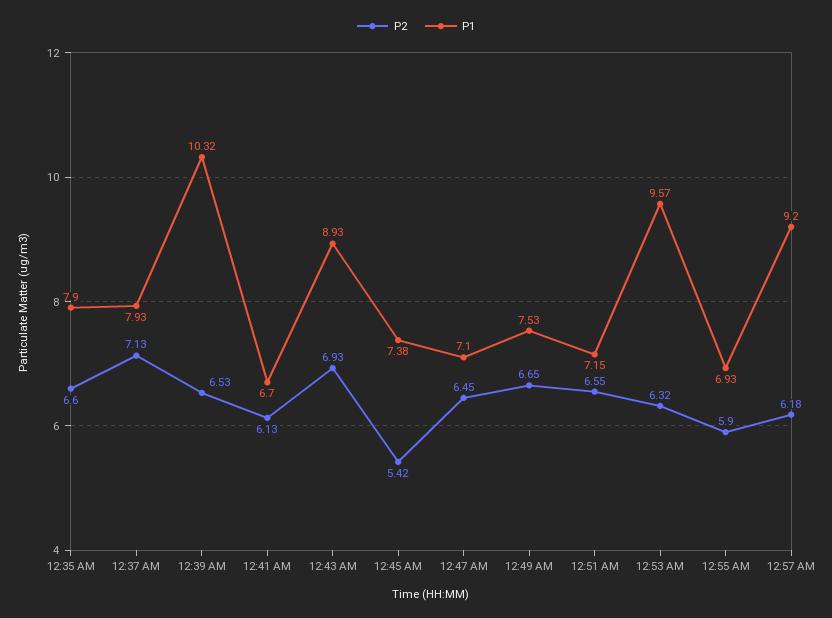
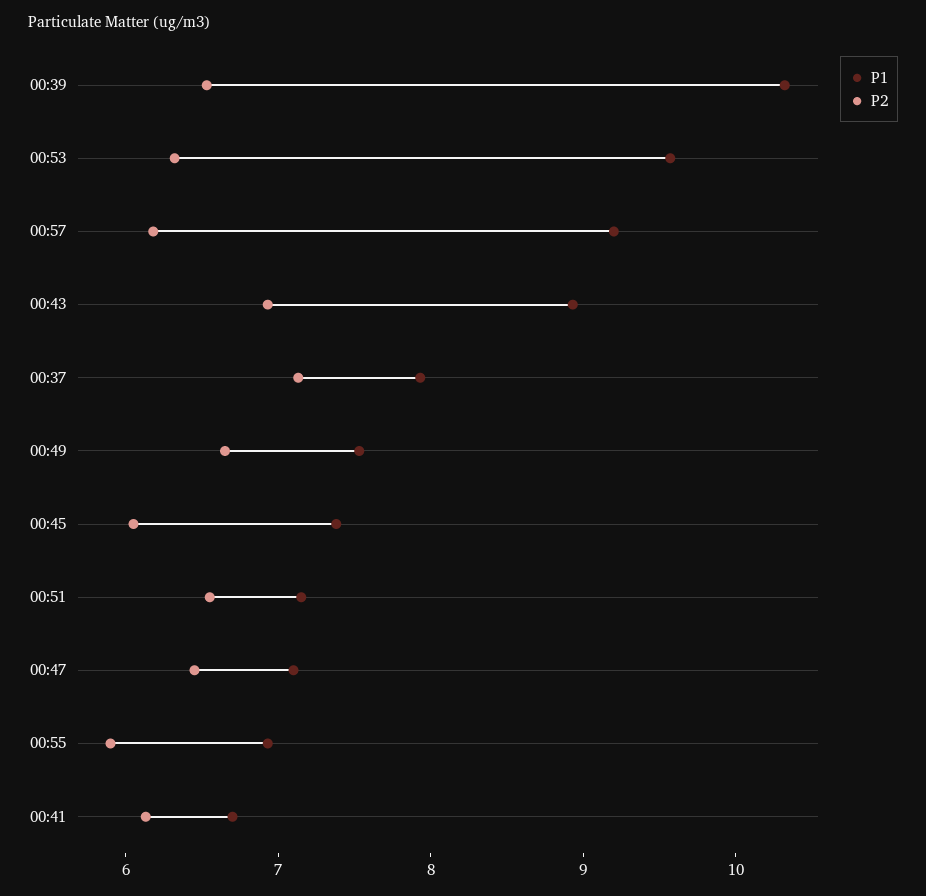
P2, 12:35 AM: 6.6 -> none
P1, 12:35 AM: 7.9 -> none
P2, 12:45 AM: 5.42 -> 6

